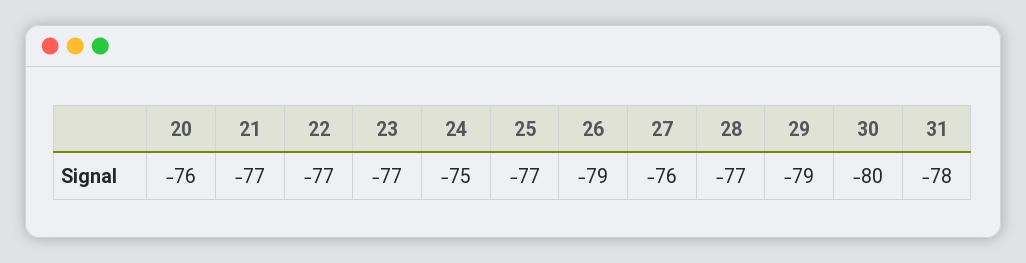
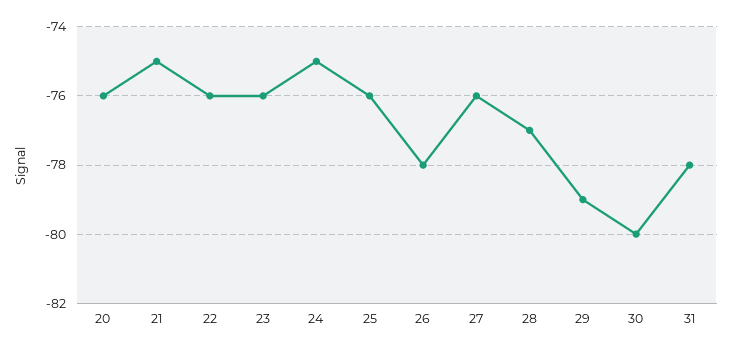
21: -77 -> -75
22: -77 -> -76
23: -77 -> -76
25: -77 -> -76
26: -79 -> -78

